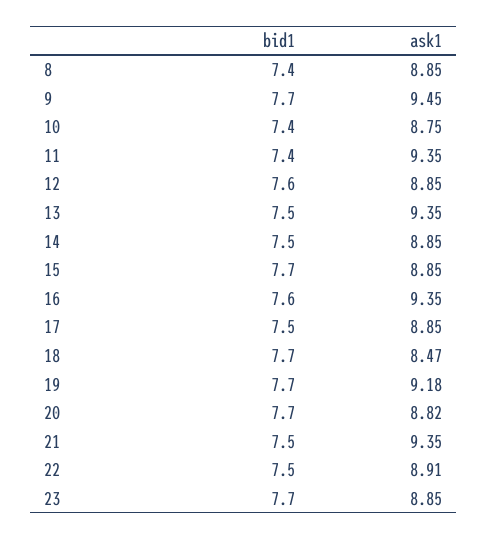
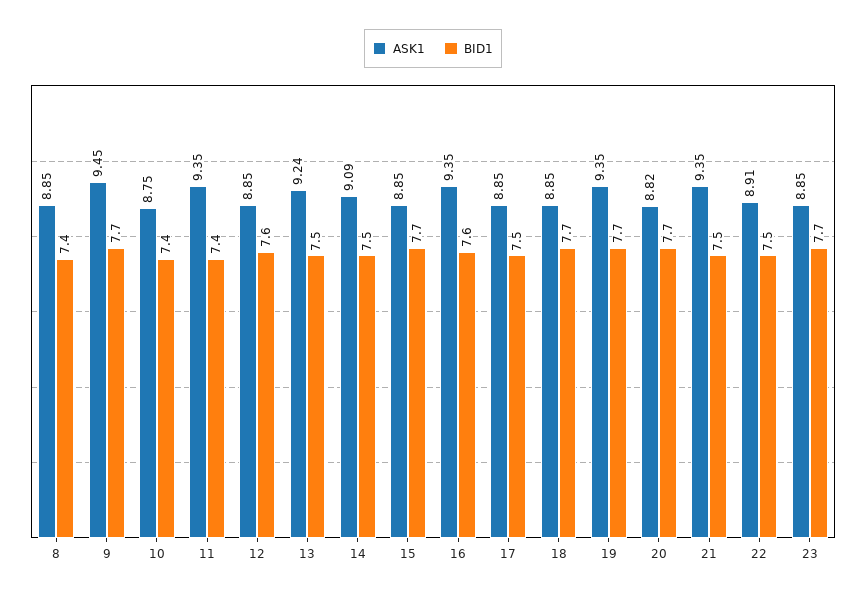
ask1, 13: 9.35 -> 9.24
ask1, 14: 8.85 -> 9.09
ask1, 18: 8.47 -> 8.85
ask1, 19: 9.18 -> 9.35

